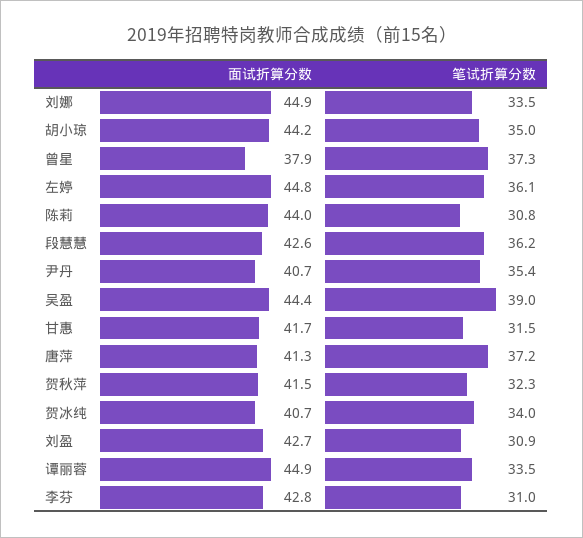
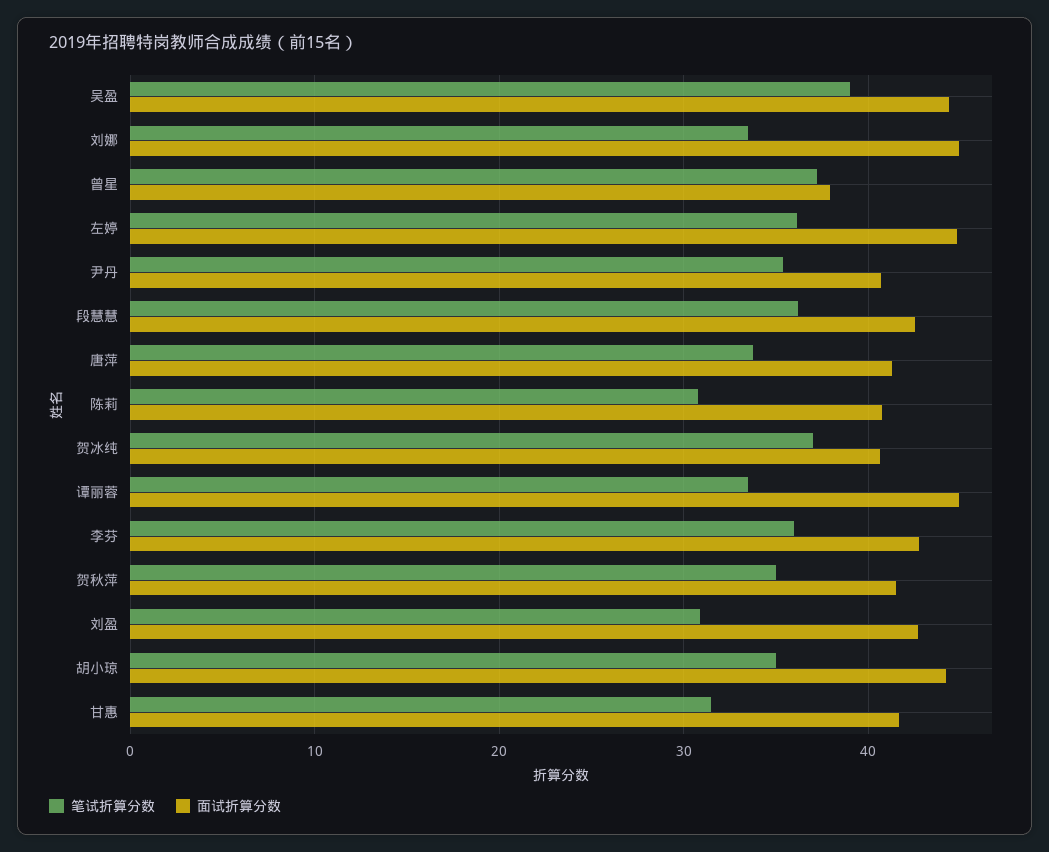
面试折算分数, 陈莉: 44 -> 41
笔试折算分数, 唐萍: 37.2 -> 34
笔试折算分数, 贺秋萍: 32.3 -> 35
笔试折算分数, 贺冰纯: 34 -> 37
笔试折算分数, 李芬: 31 -> 36

